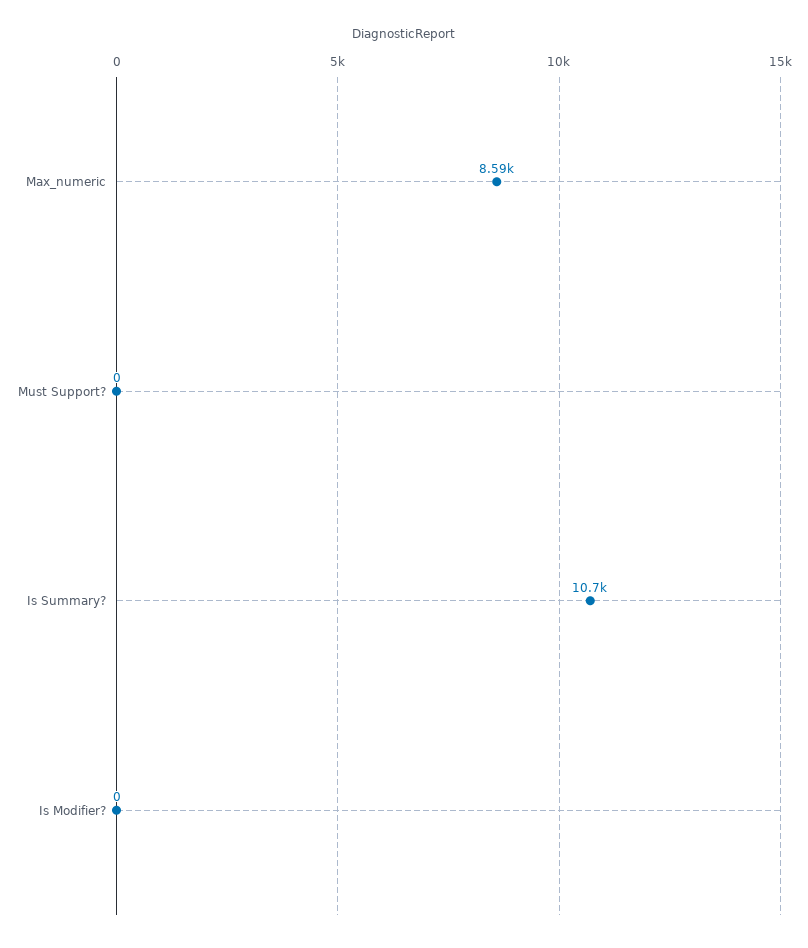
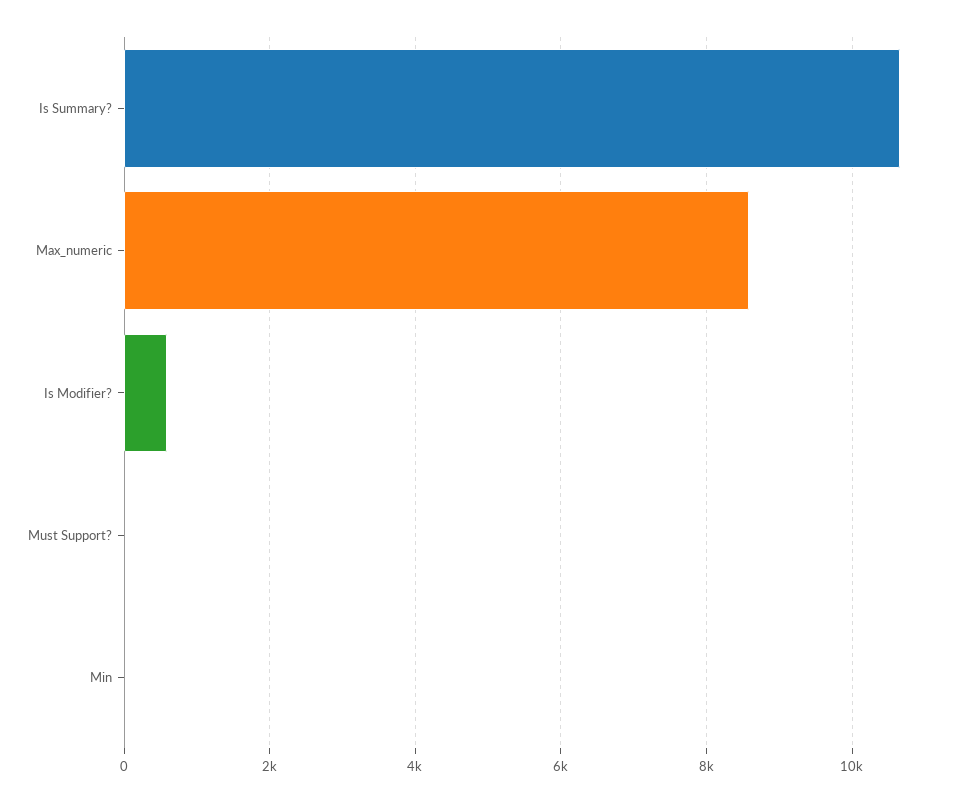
Is Modifier?: 0 -> 600
Min: none -> 0

